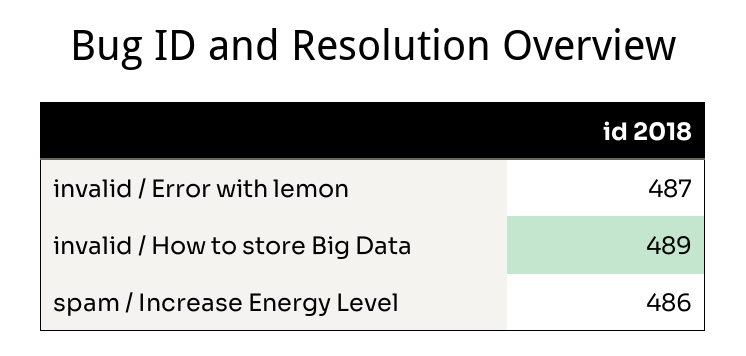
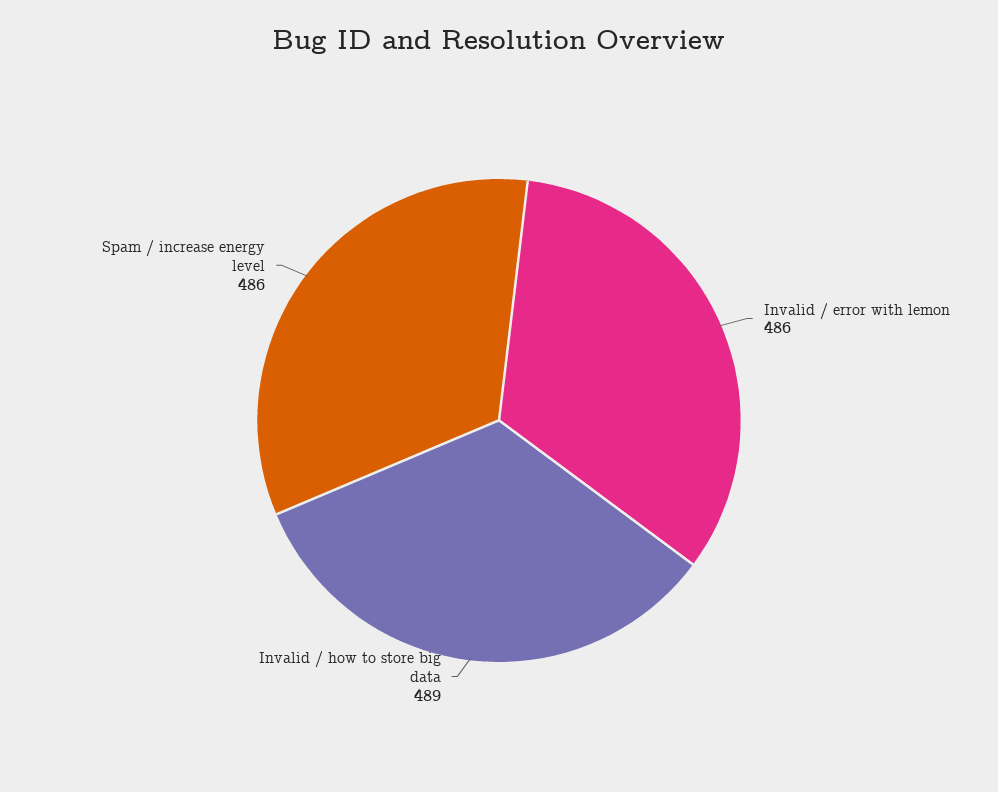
invalid / Error with lemon: 487 -> 486

